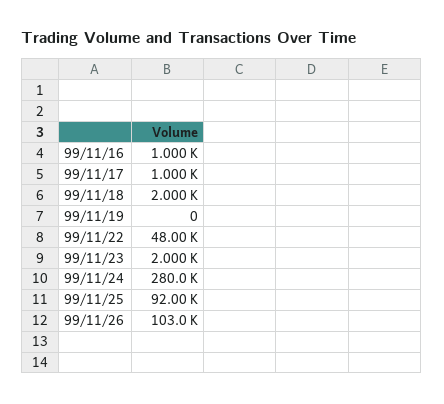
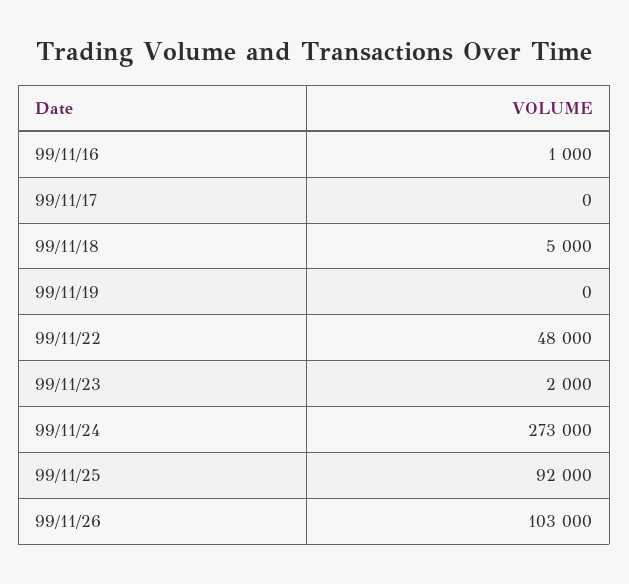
99/11/17: 1000 -> 0
99/11/18: 2000 -> 5000
99/11/24: 280000 -> 273000

